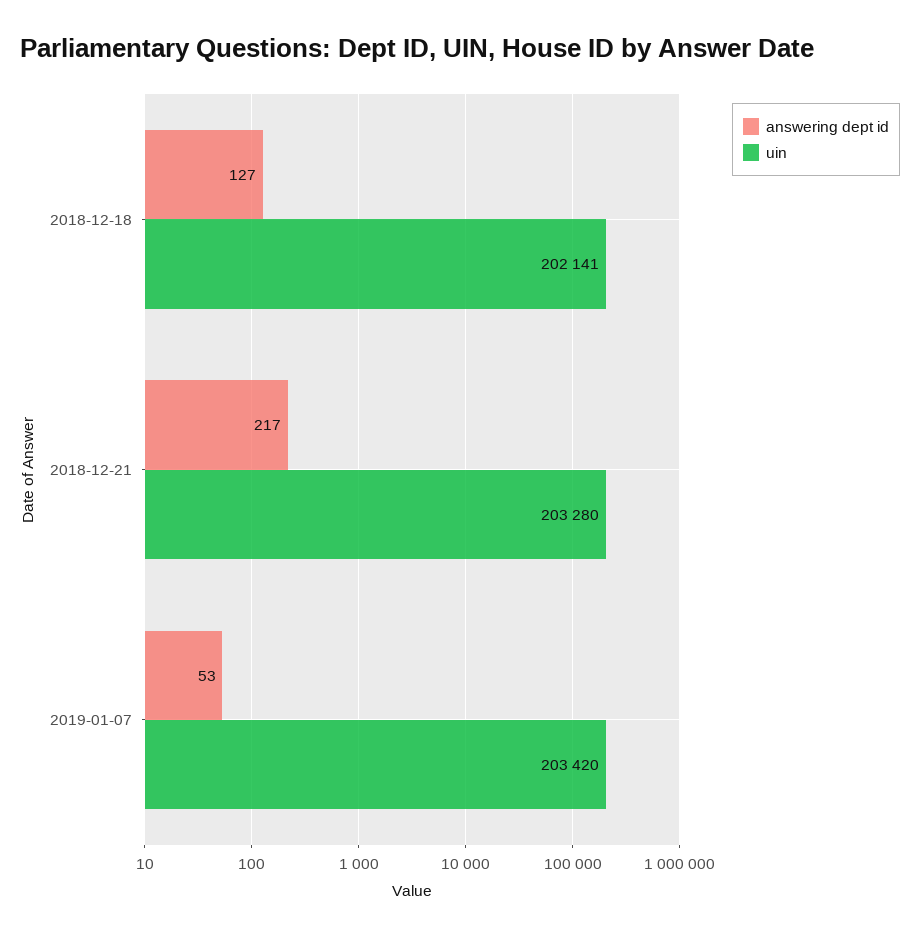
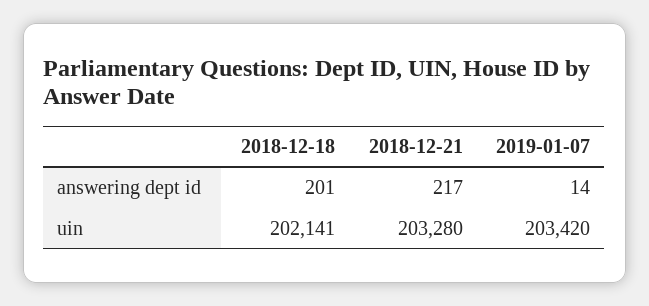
answering dept id, 2018-12-18: 127 -> 201
answering dept id, 2019-01-07: 53 -> 14

